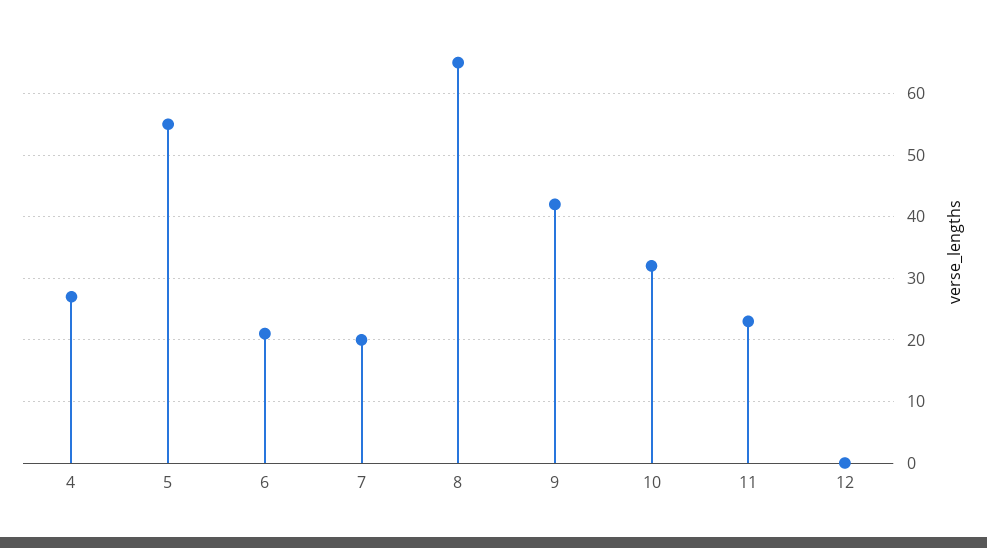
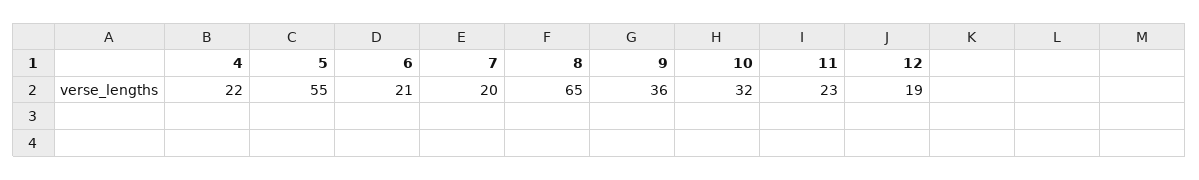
4: 27 -> 22
9: 42 -> 36
12: 0 -> 19

